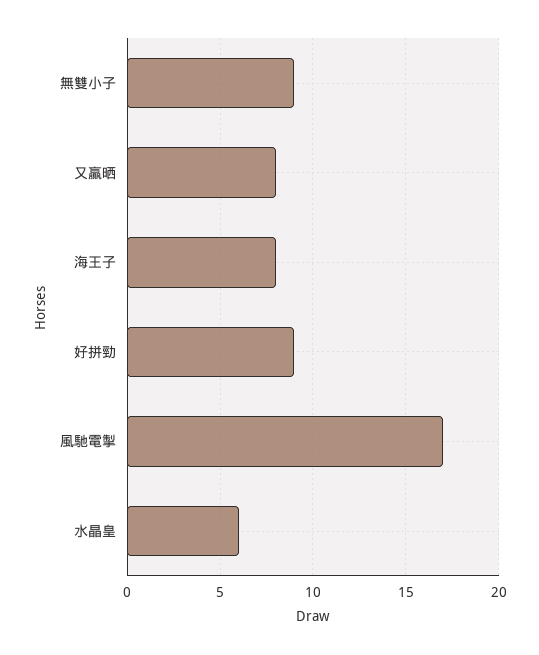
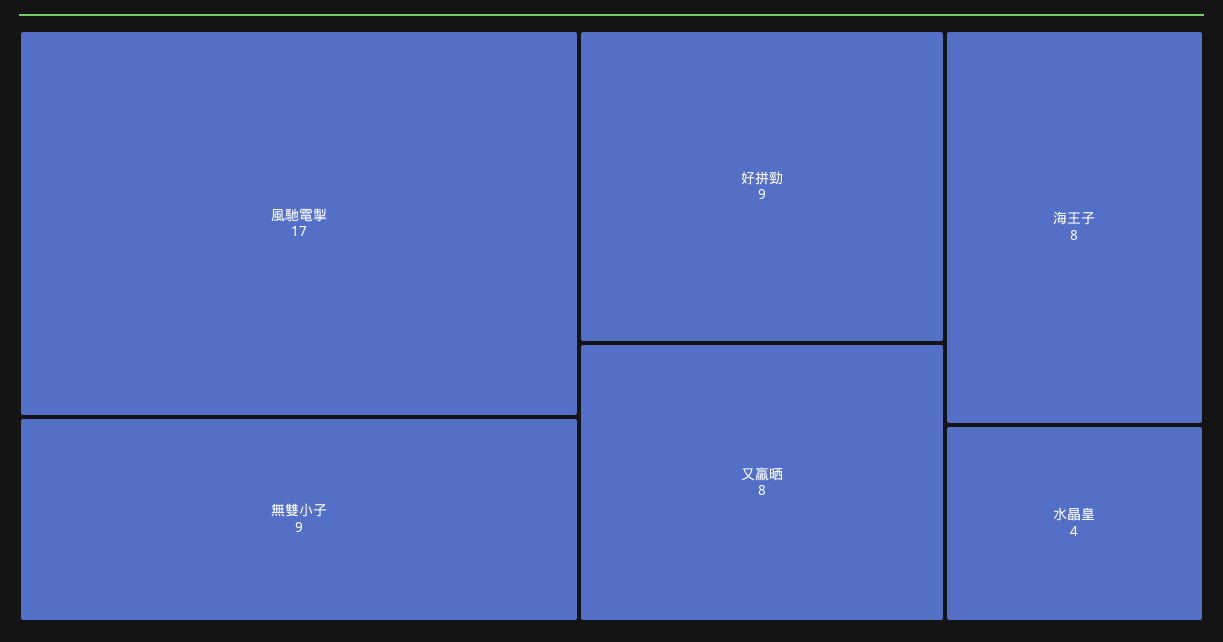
水晶皇: 6 -> 4

